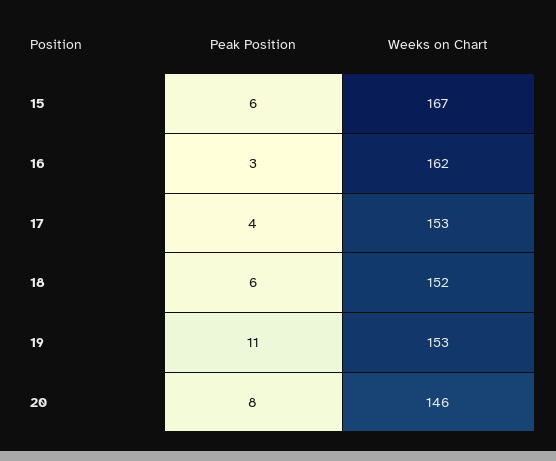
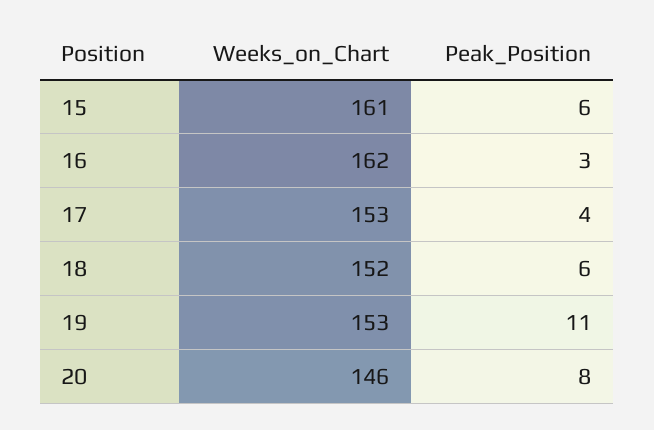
Weeks on Chart, 15: 167 -> 161

